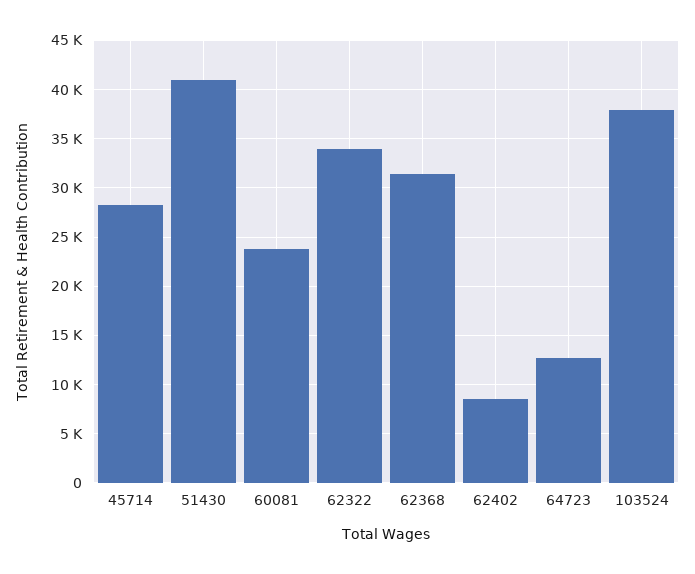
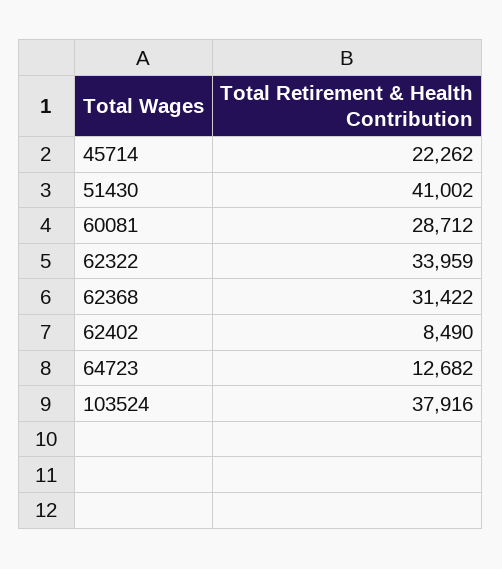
45714: 28000 -> 22262
60081: 24000 -> 28712

